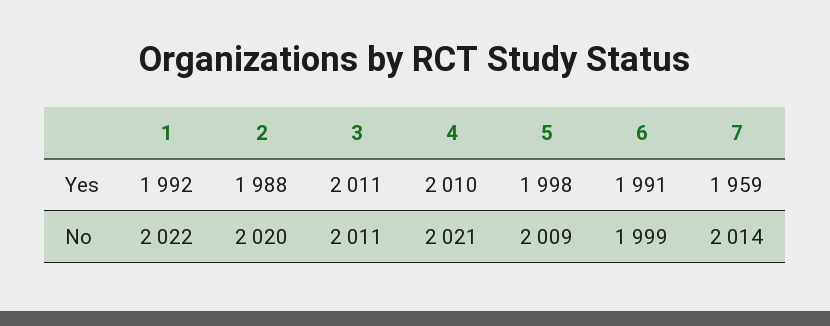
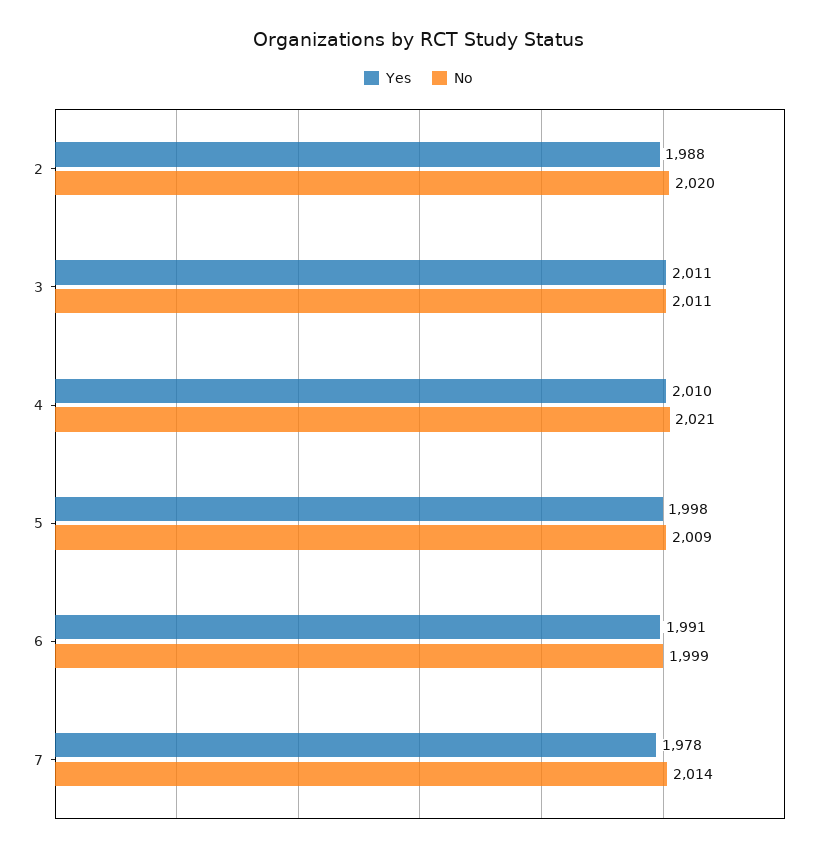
Yes, 1: 1992 -> none
Yes, 7: 1959 -> 1978
No, 1: 2022 -> none

